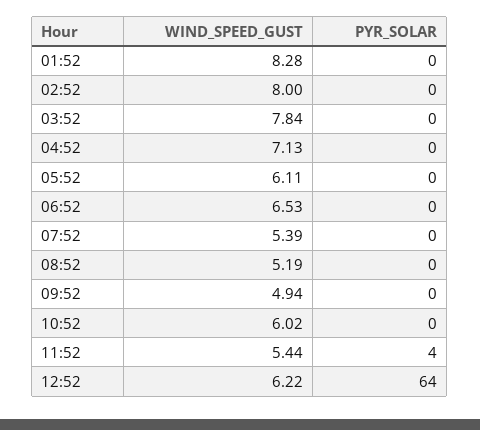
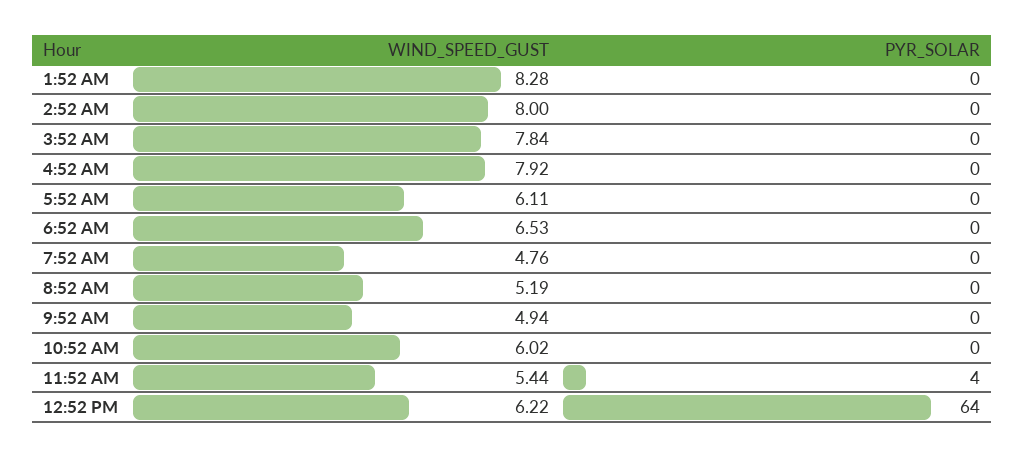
WIND_SPEED_GUST, 04:52: 7.13 -> 7.92
WIND_SPEED_GUST, 07:52: 5.39 -> 4.76

